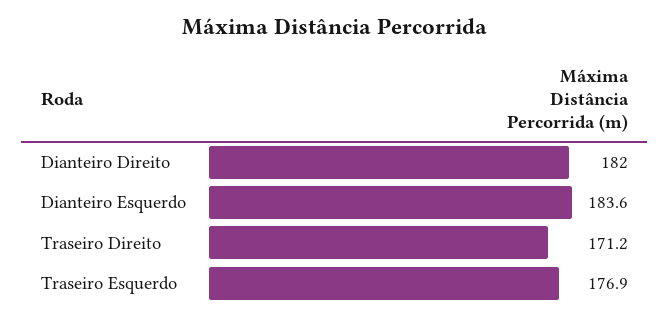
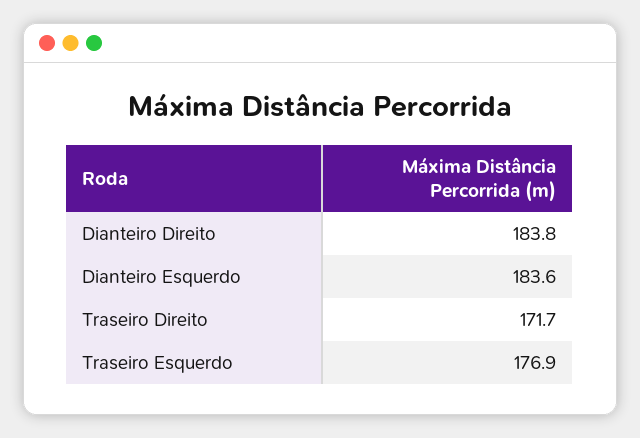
Dianteiro Direito: 182 -> 183.8
Traseiro Direito: 171.2 -> 171.7

